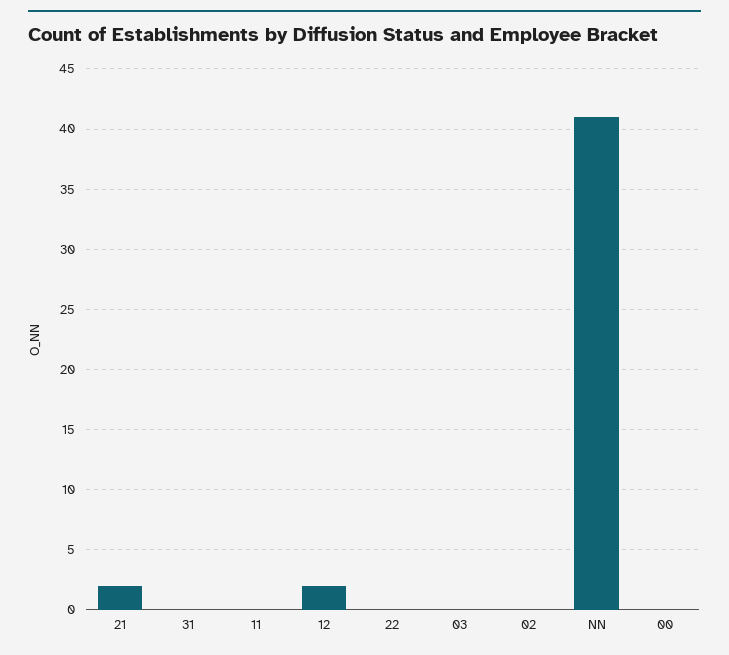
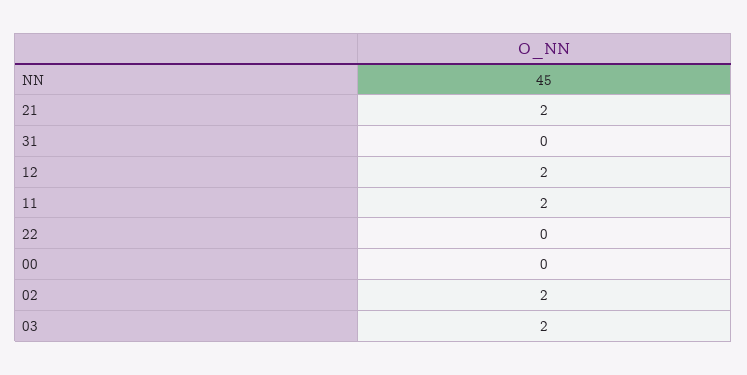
11: 0 -> 2
03: 0 -> 2
02: 0 -> 2
NN: 41 -> 45

